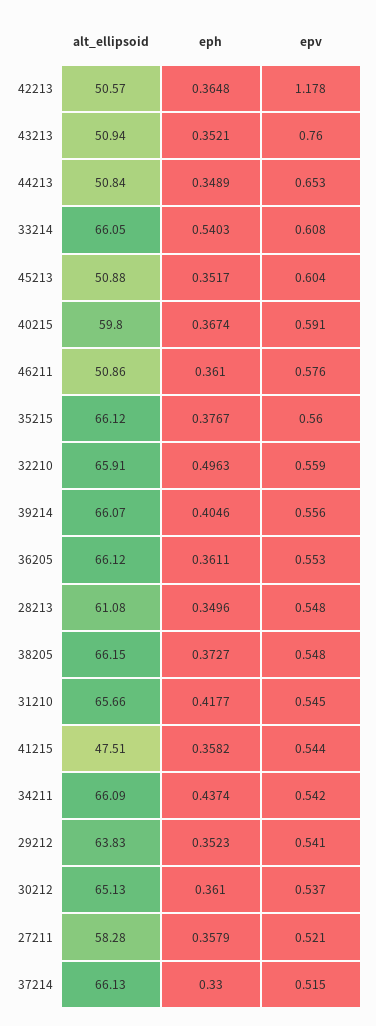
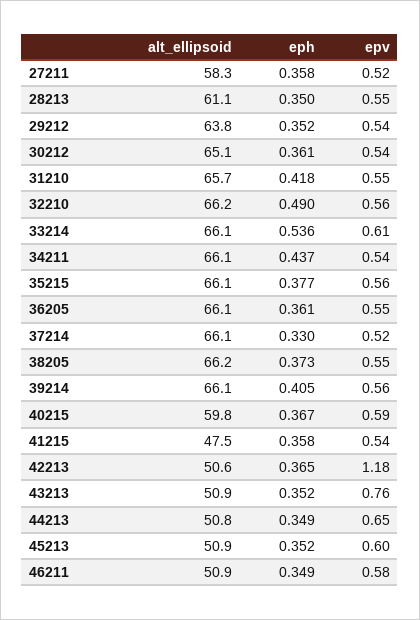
eph, 33214: 0.5403 -> 0.536
eph, 46211: 0.361 -> 0.349
alt_ellipsoid, 32210: 65.91 -> 66.2
eph, 32210: 0.4963 -> 0.49

